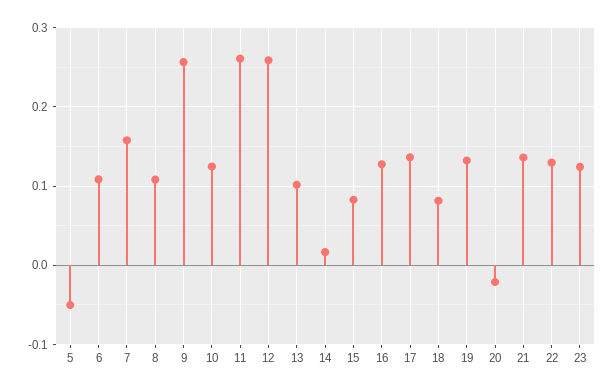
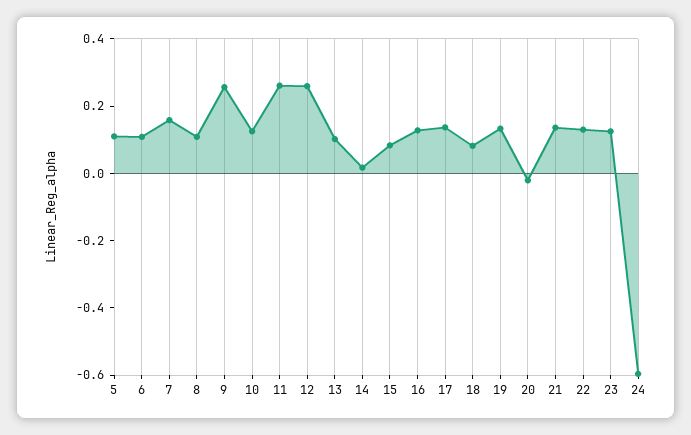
5: -0.05 -> 0.1
24: none -> -0.6

